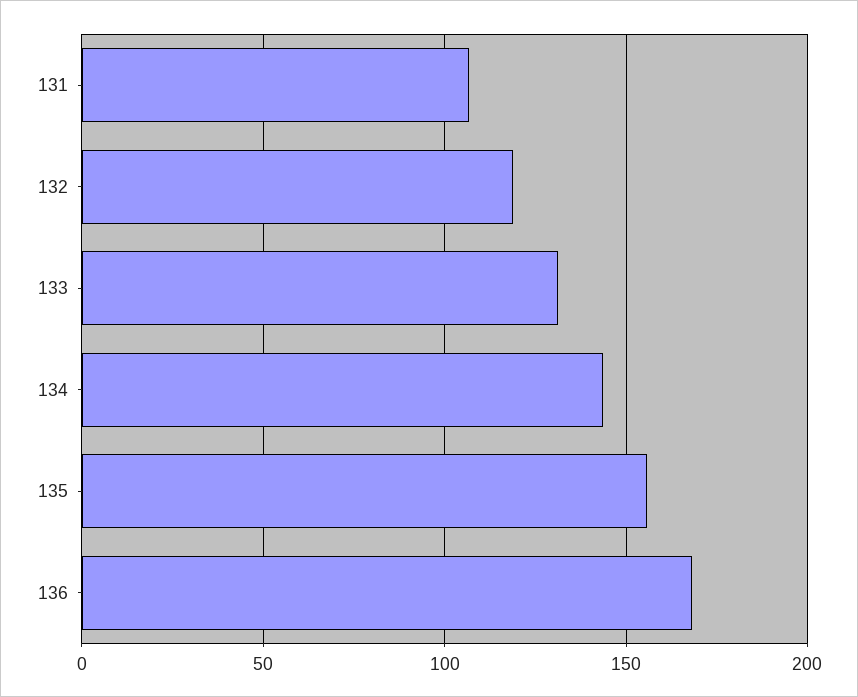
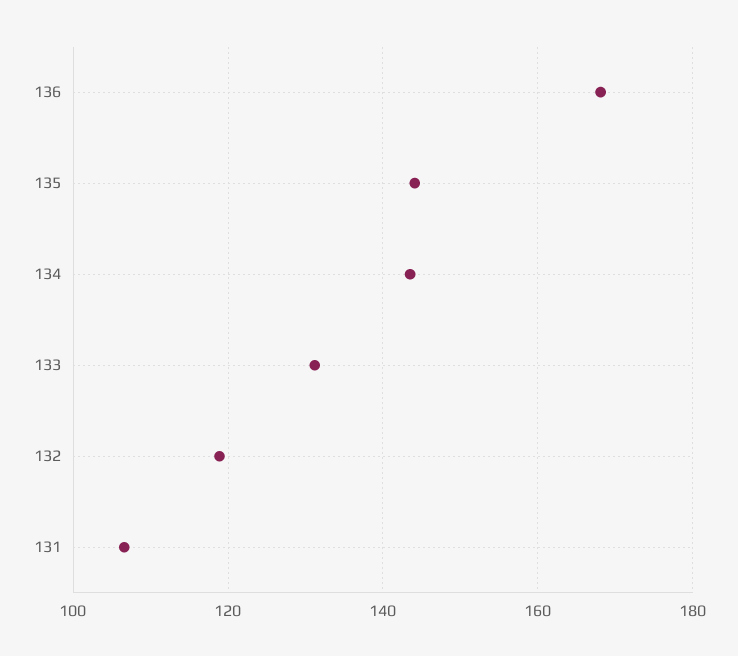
135: 155 -> 144

